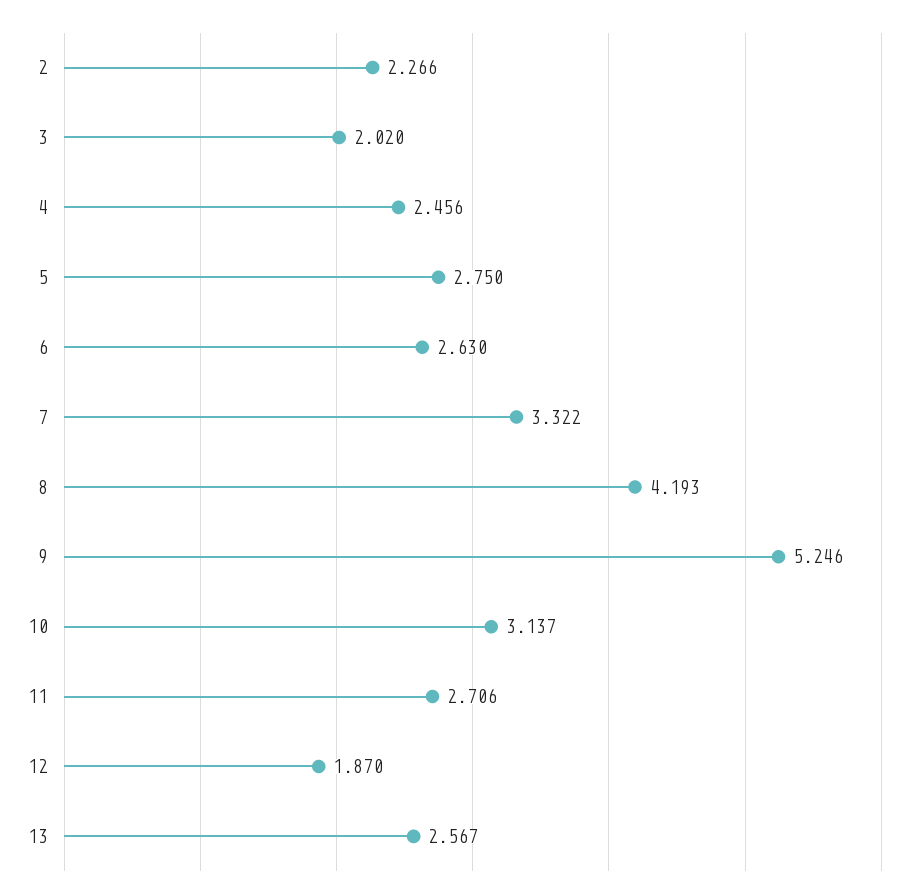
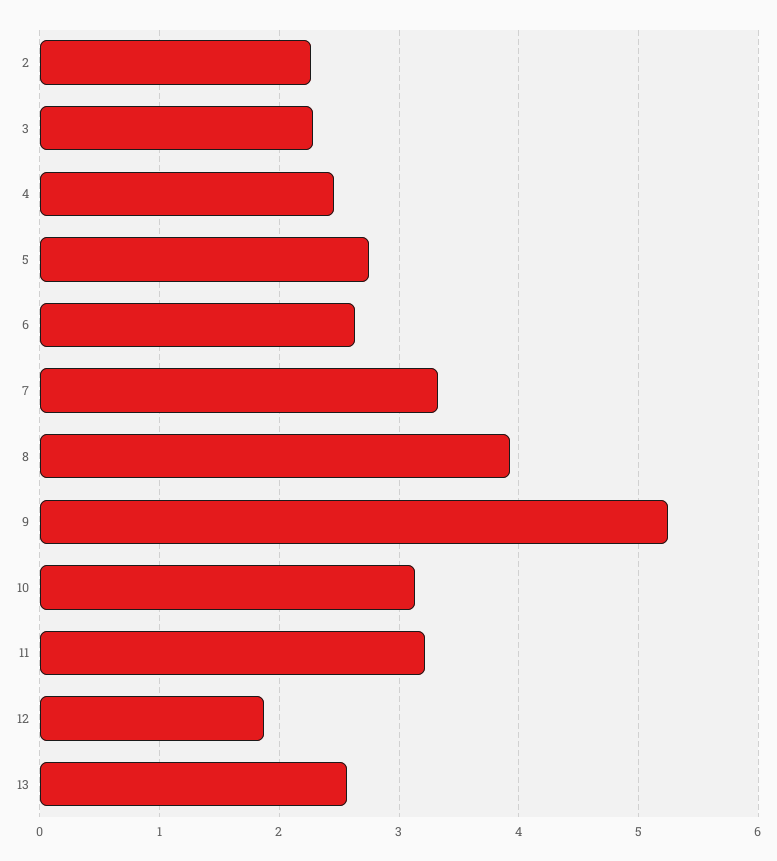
3: 2.02 -> 2.3
8: 4.193 -> 3.9
11: 2.706 -> 3.2

